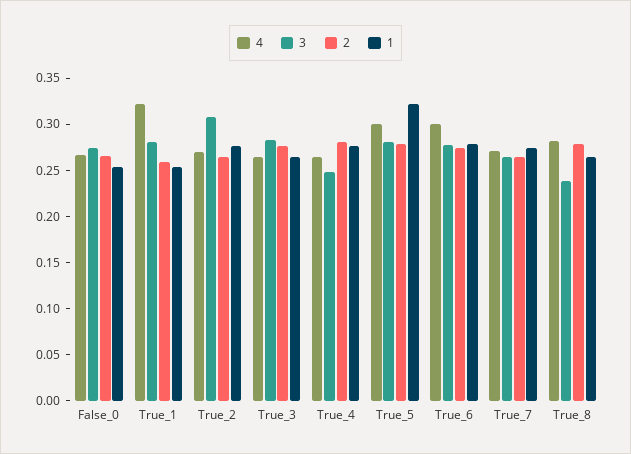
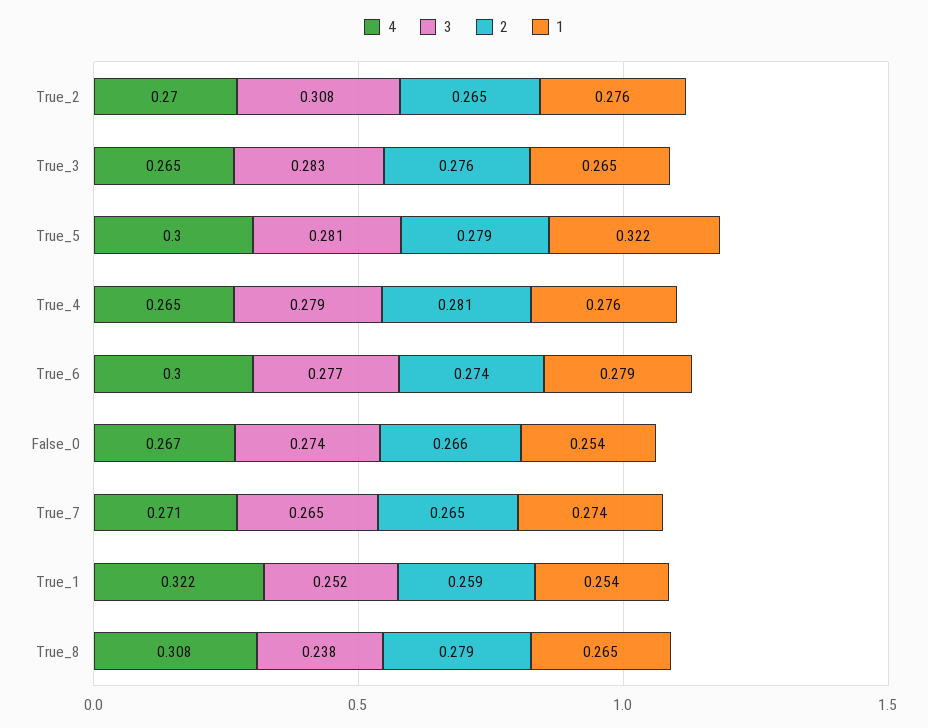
3, True_1: 0.28 -> 0.252
3, True_4: 0.25 -> 0.279
4, True_8: 0.28 -> 0.308

